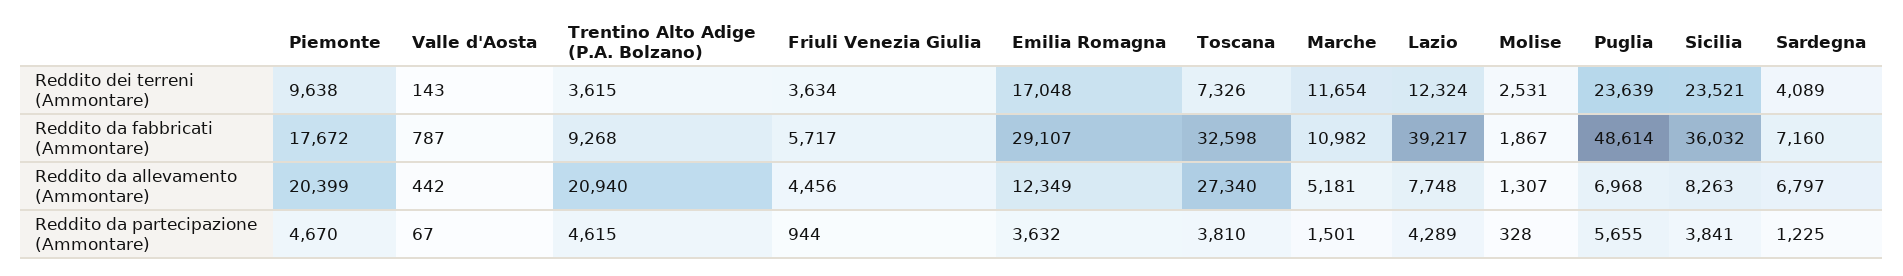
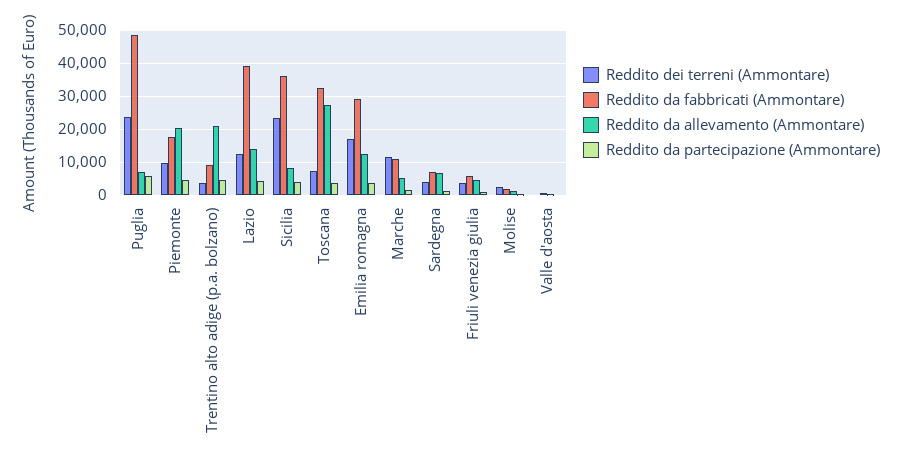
Reddito da allevamento (Ammontare), Lazio: 7748 -> 14000

